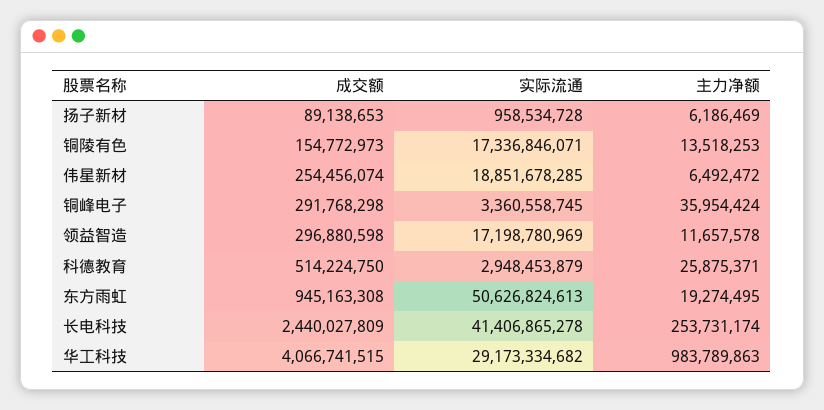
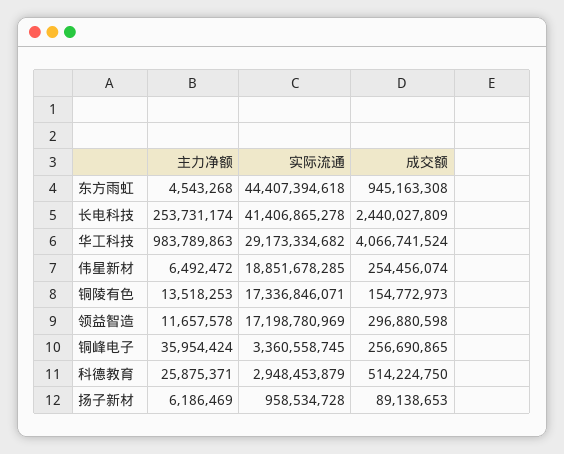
成交额, 铜峰电子: 291768298 -> 256690865
实际流通, 东方雨虹: 50626824613 -> 44407394618
主力净额, 东方雨虹: 19274495 -> 4543268
成交额, 华工科技: 4066741515 -> 4066741524

